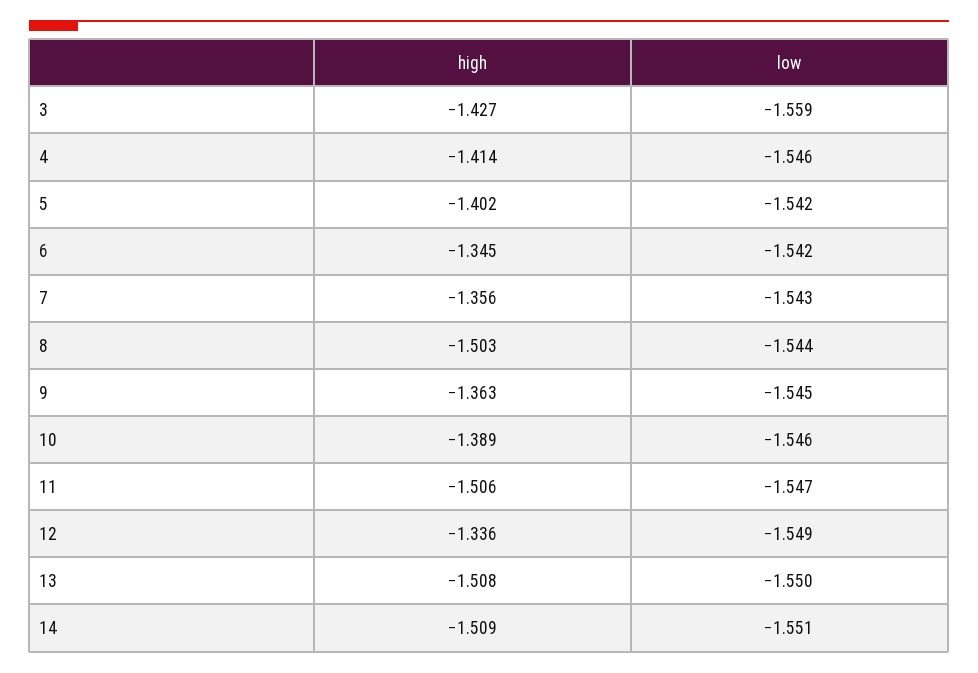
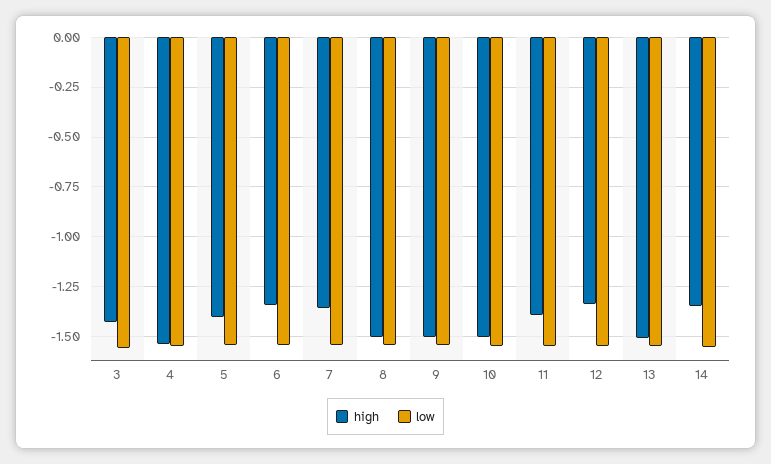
high, 4: -1.414 -> -1.55
high, 9: -1.363 -> -1.5
high, 10: -1.389 -> -1.5
high, 11: -1.506 -> -1.4
high, 14: -1.509 -> -1.35

